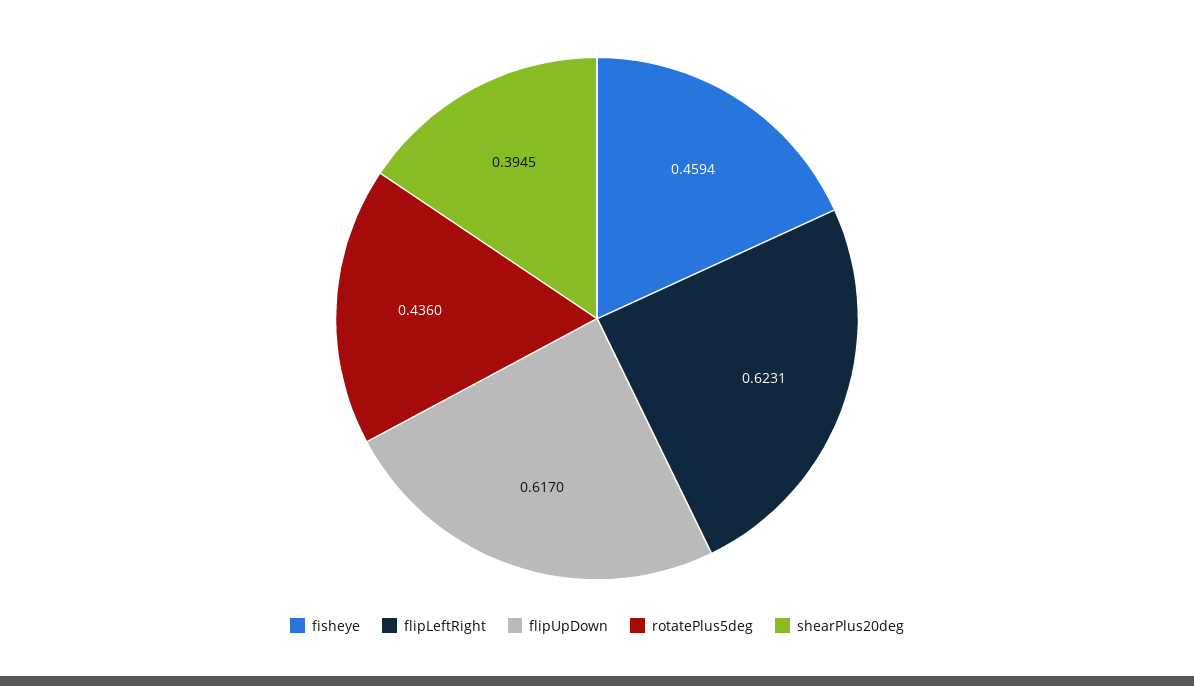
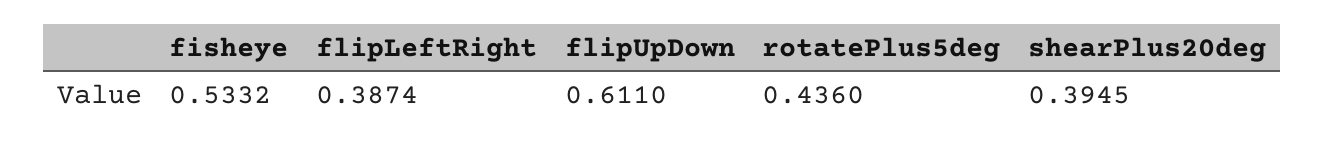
fisheye: 0.4594 -> 0.5332
flipLeftRight: 0.6231 -> 0.3874
flipUpDown: 0.617 -> 0.611

